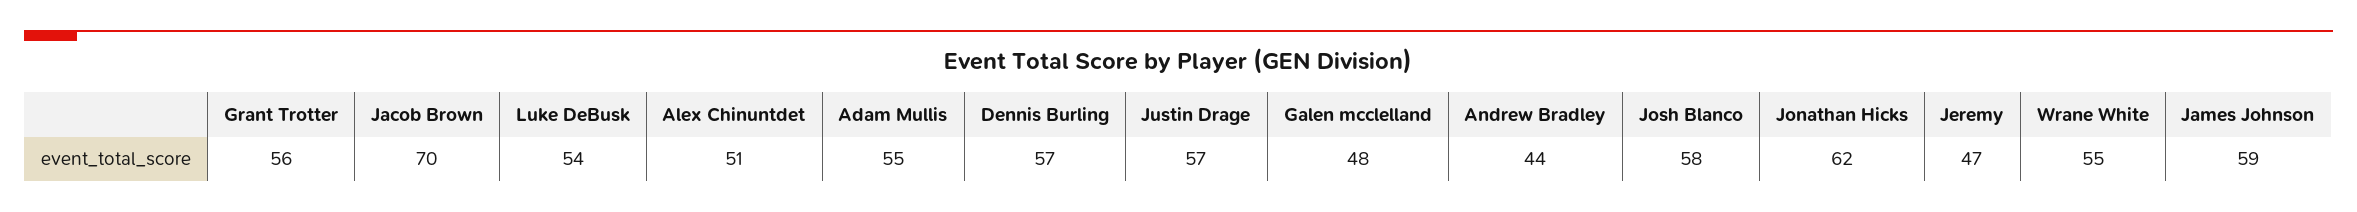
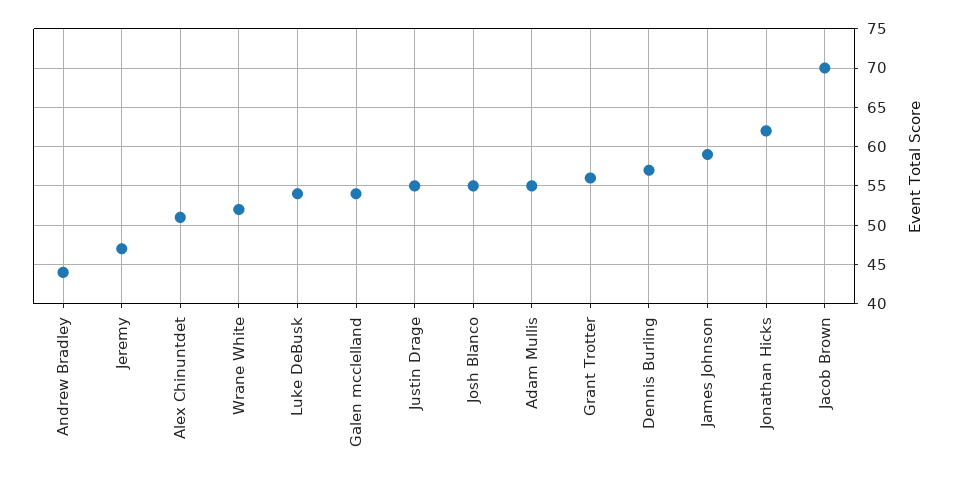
Justin Drage: 57 -> 55
Galen mcclelland: 48 -> 54
Josh Blanco: 58 -> 55
Wrane White: 55 -> 52

